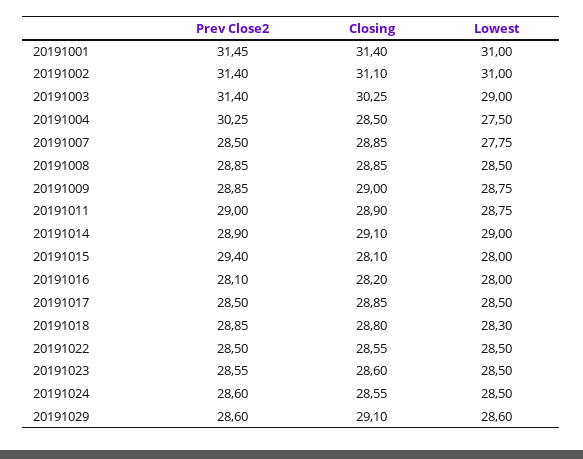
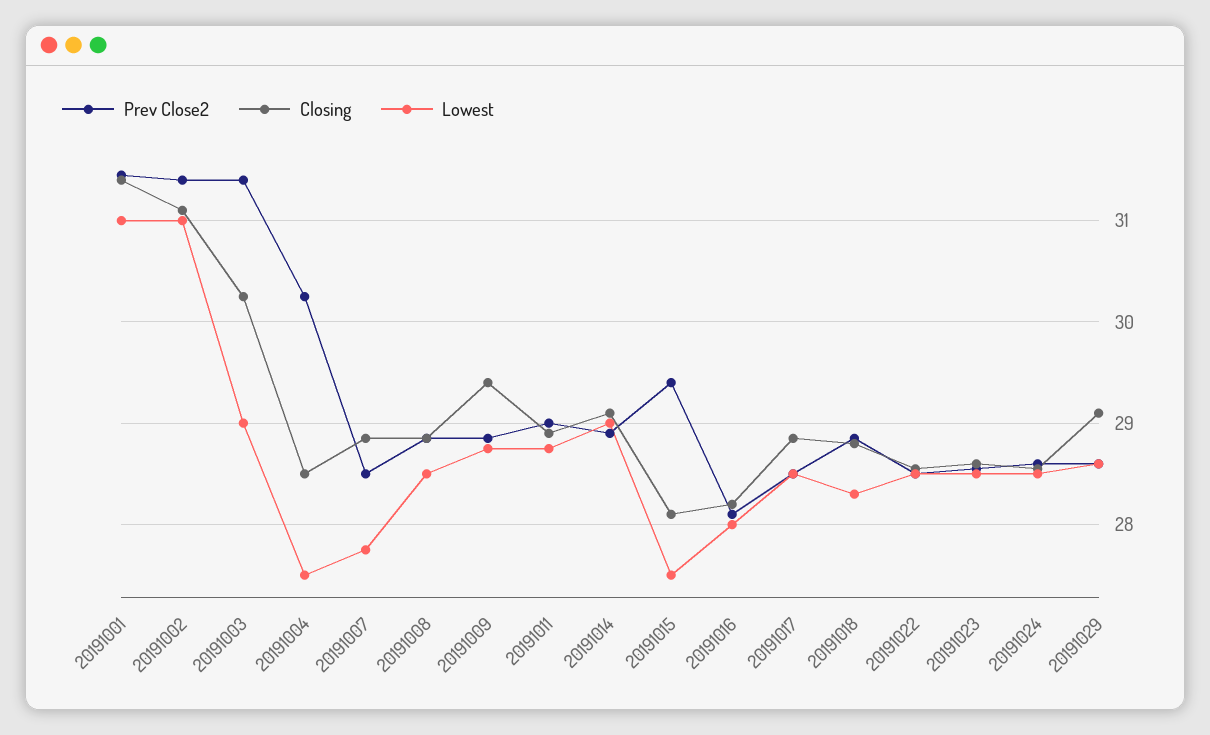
Closing, 20191009: 29 -> 29.4
Lowest, 20191015: 28 -> 27.5

